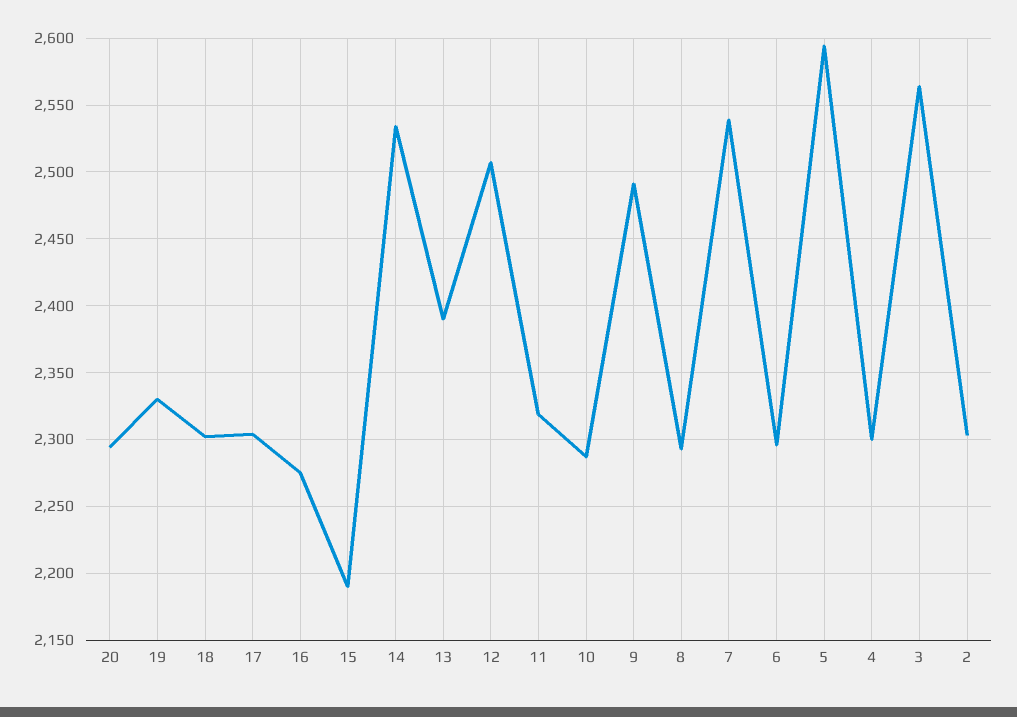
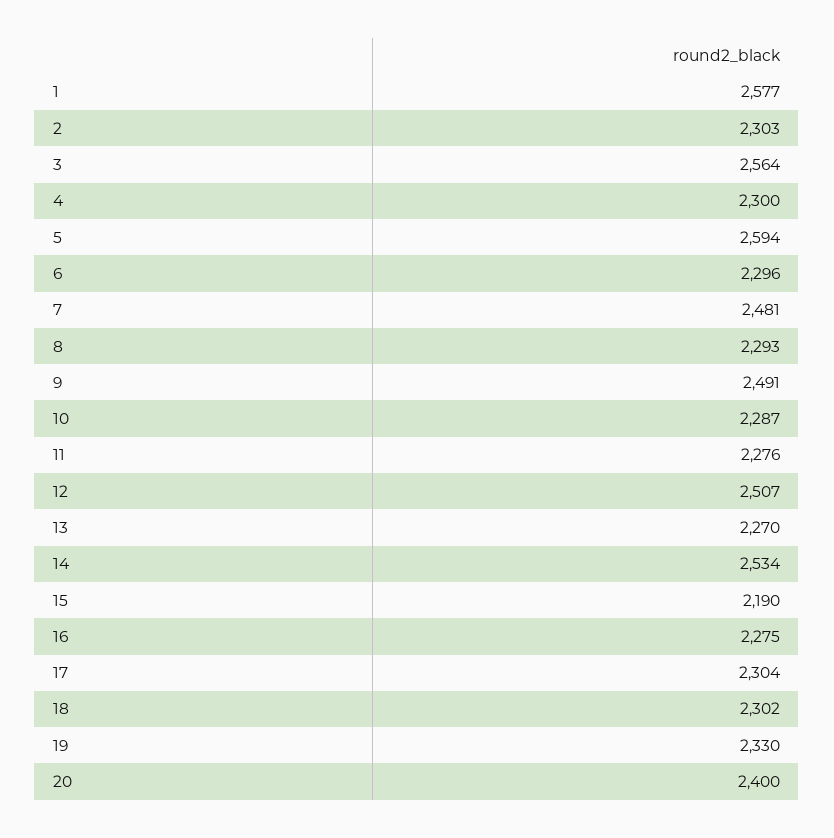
20: 2295 -> 2400
13: 2390 -> 2270
11: 2320 -> 2276
7: 2540 -> 2481
1: none -> 2577

